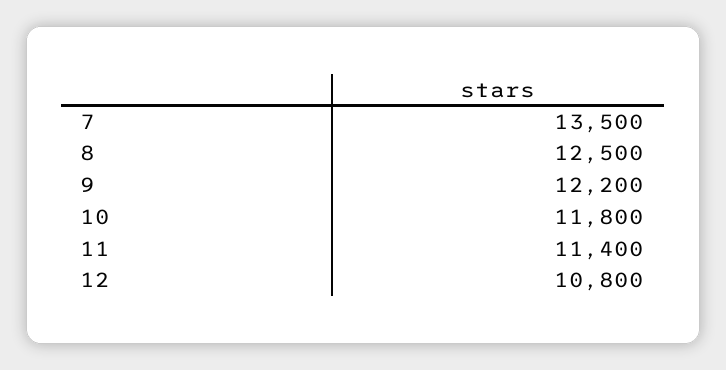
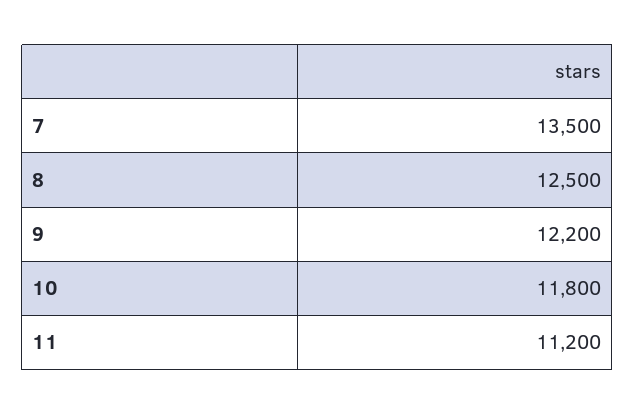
11: 11400 -> 11200
12: 10800 -> none

